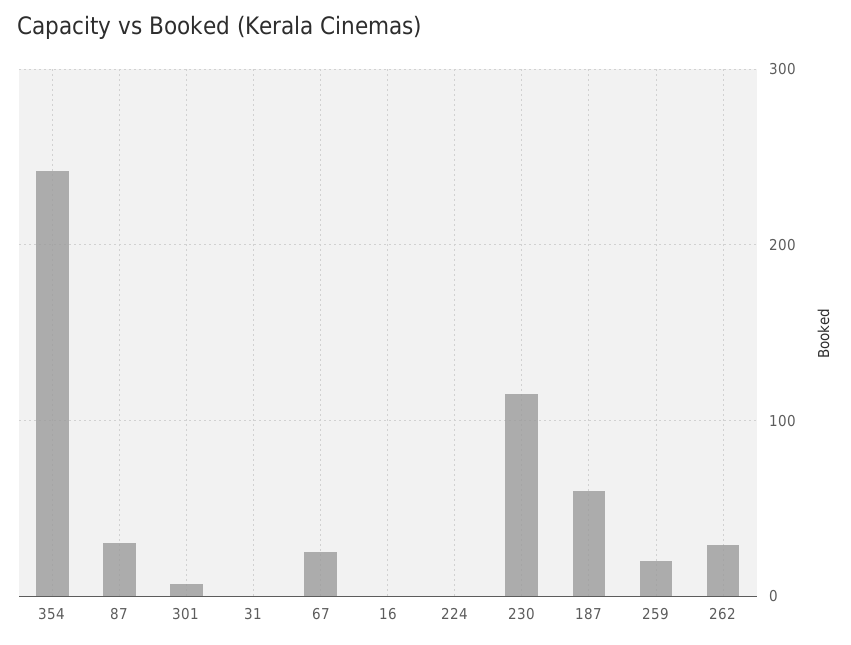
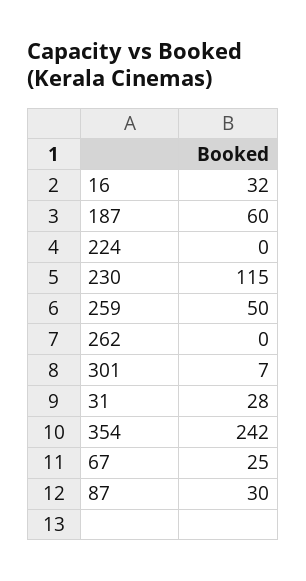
31: 0 -> 28
16: 0 -> 32
259: 20 -> 50
262: 30 -> 0

